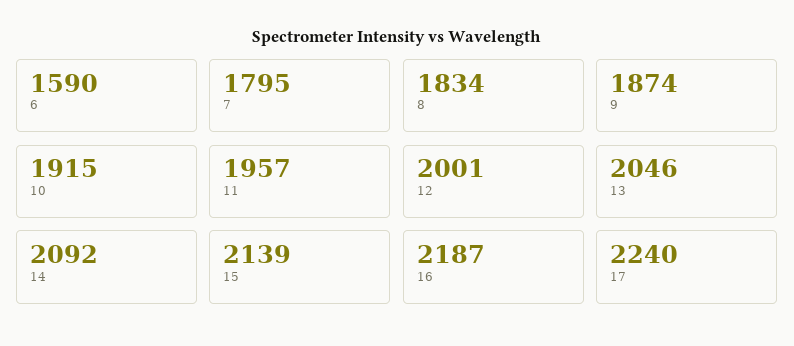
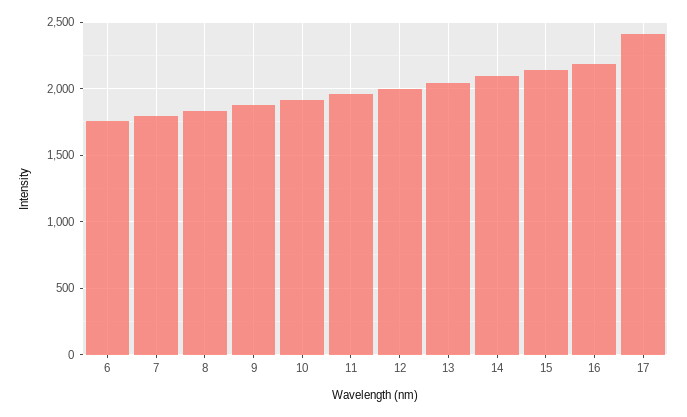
6: 1590 -> 1750
17: 2240 -> 2400

